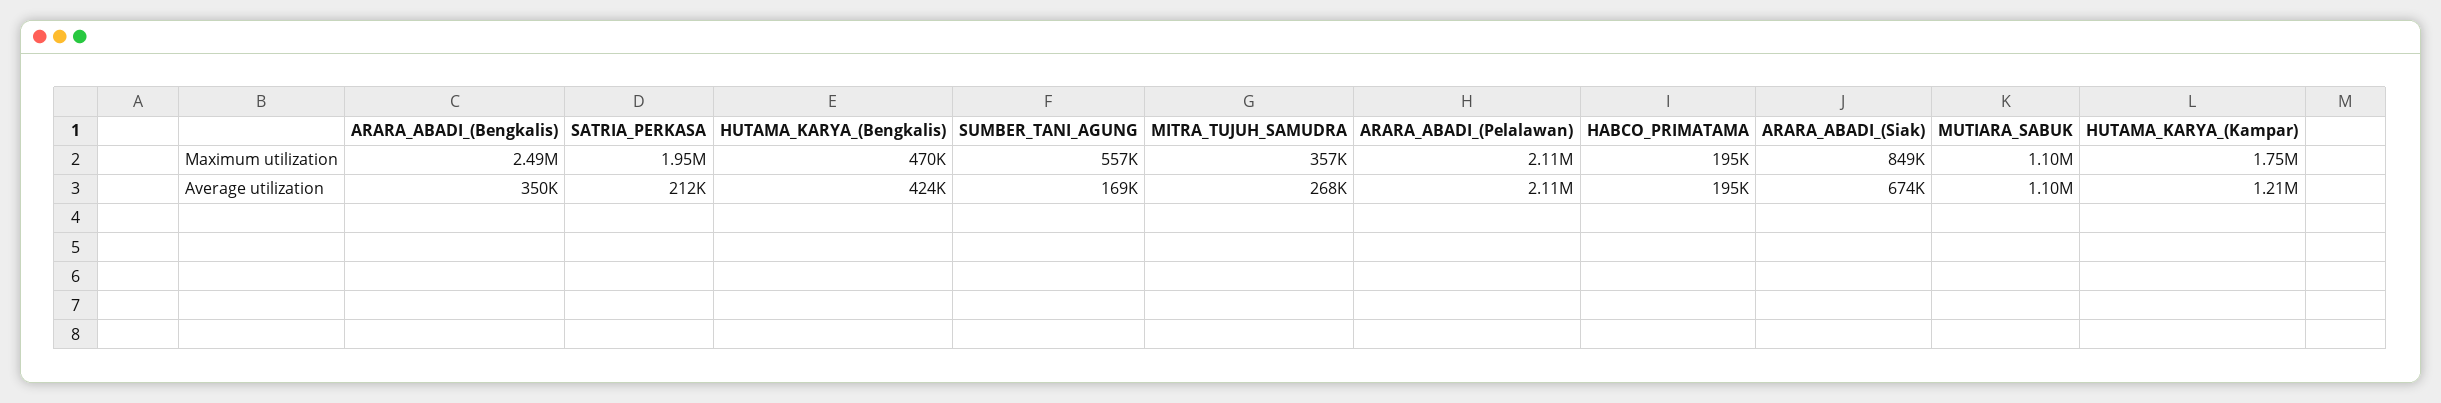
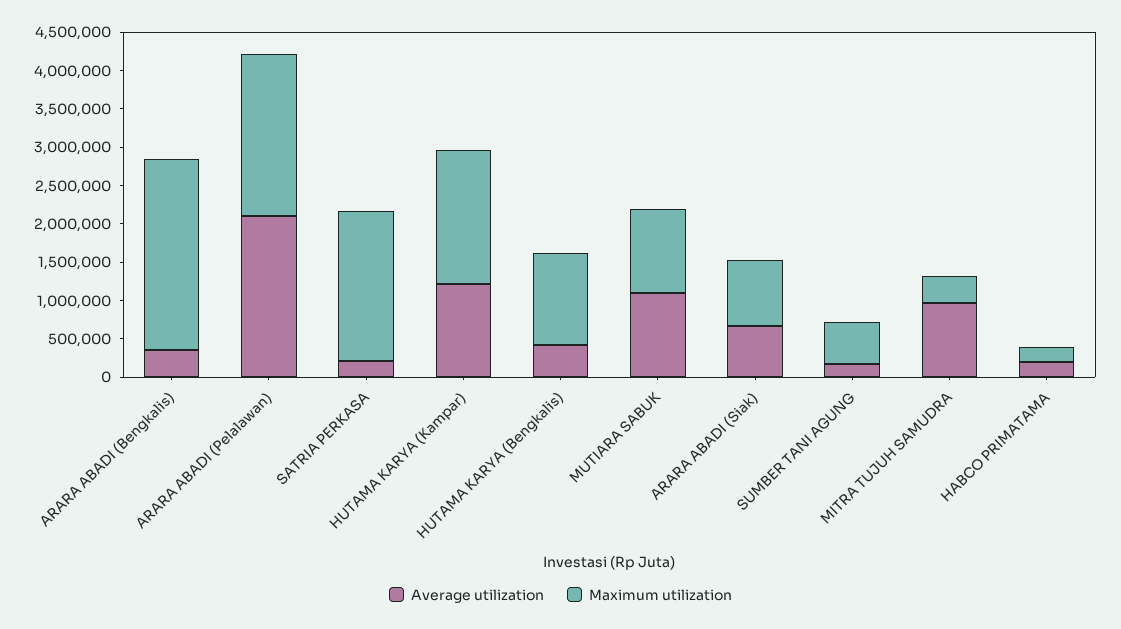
Maximum utilization, HUTAMA_KARYA_(Bengkalis): 470000 -> 1250000
Average utilization, MITRA_TUJUH_SAMUDRA: 268000 -> 1000000

